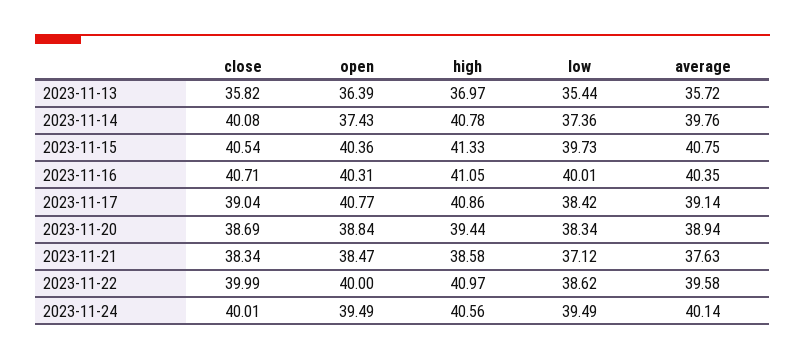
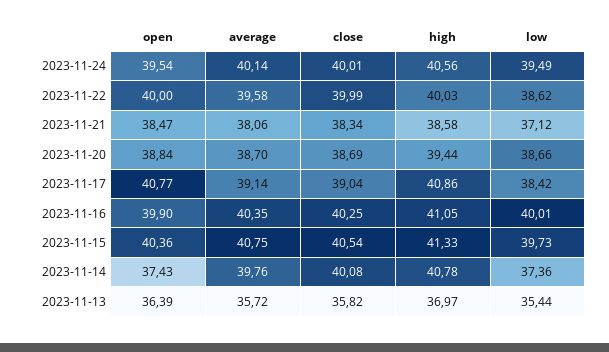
close, 2023-11-16: 40.71 -> 40.25
open, 2023-11-16: 40.31 -> 39.9
low, 2023-11-20: 38.34 -> 38.66
average, 2023-11-20: 38.94 -> 38.7
average, 2023-11-21: 37.63 -> 38.06
high, 2023-11-22: 40.97 -> 40.03
open, 2023-11-24: 39.49 -> 39.54

